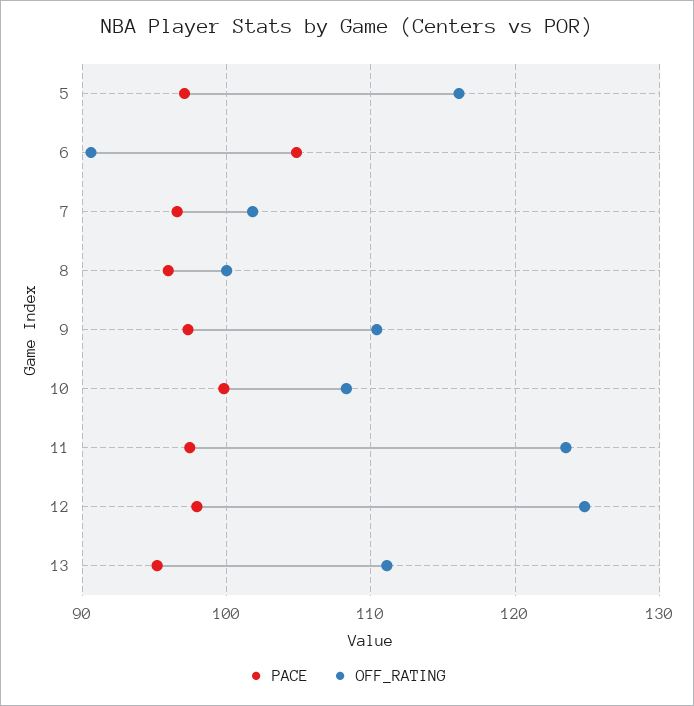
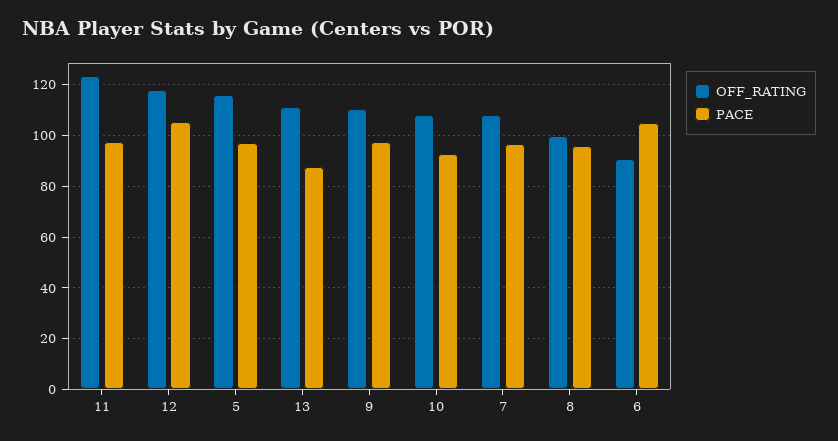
OFF_RATING, 7: 102 -> 107.5
PACE, 10: 100 -> 92.5
PACE, 12: 98 -> 105
OFF_RATING, 12: 125 -> 117.5
PACE, 13: 95 -> 87.5

